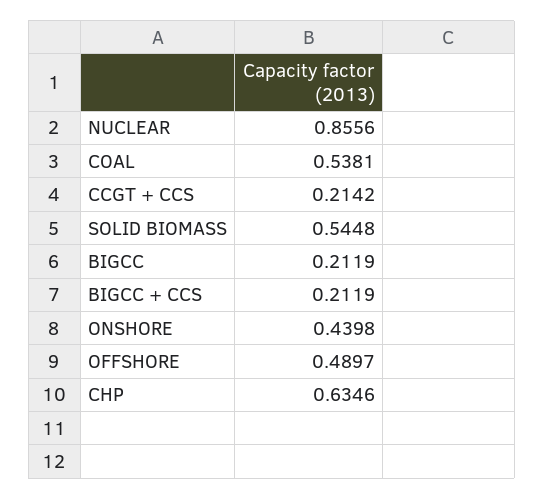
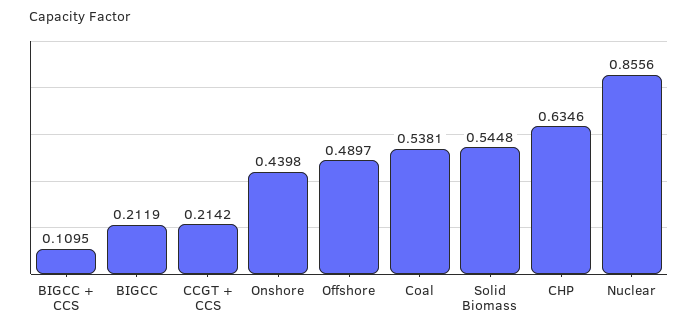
BIGCC + CCS: 0.2119 -> 0.1095

